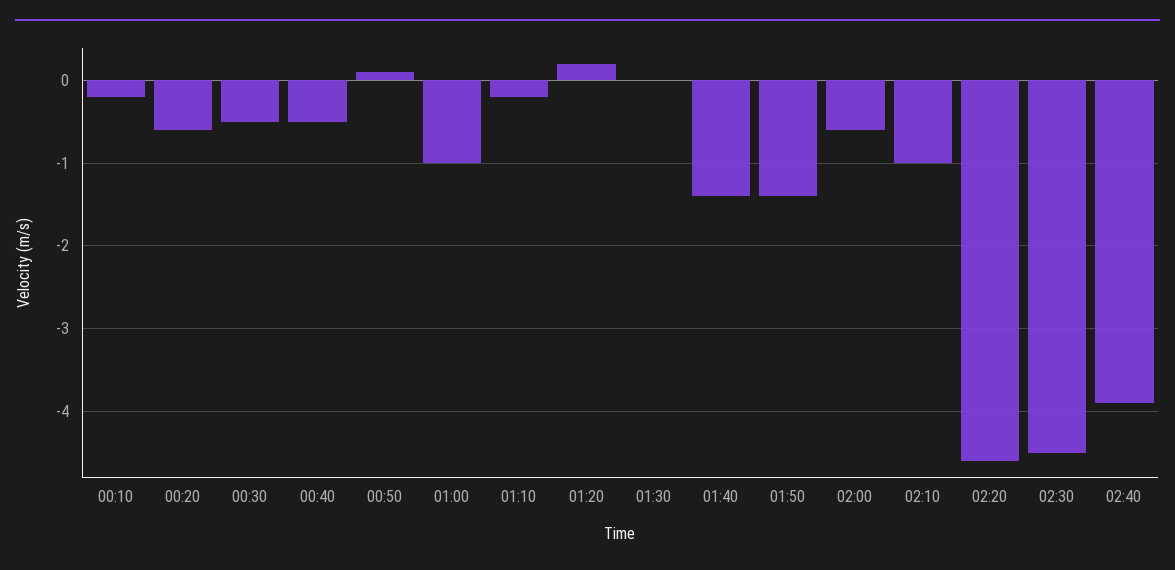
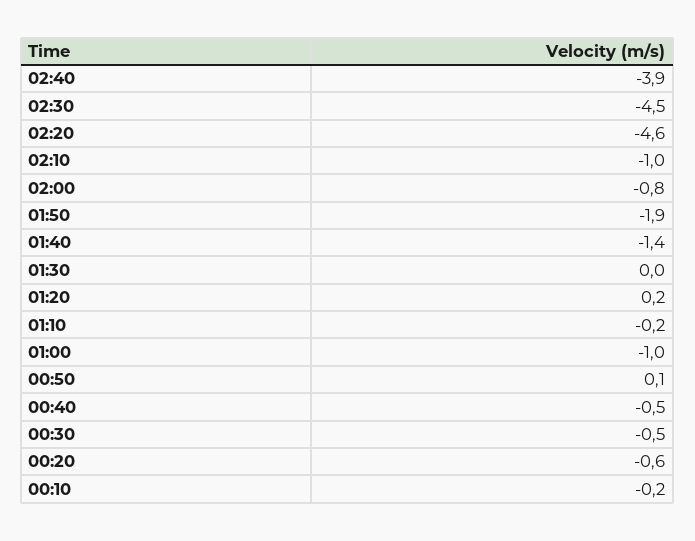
01:50: -1.4 -> -1.9
02:00: -0.6 -> -0.8

